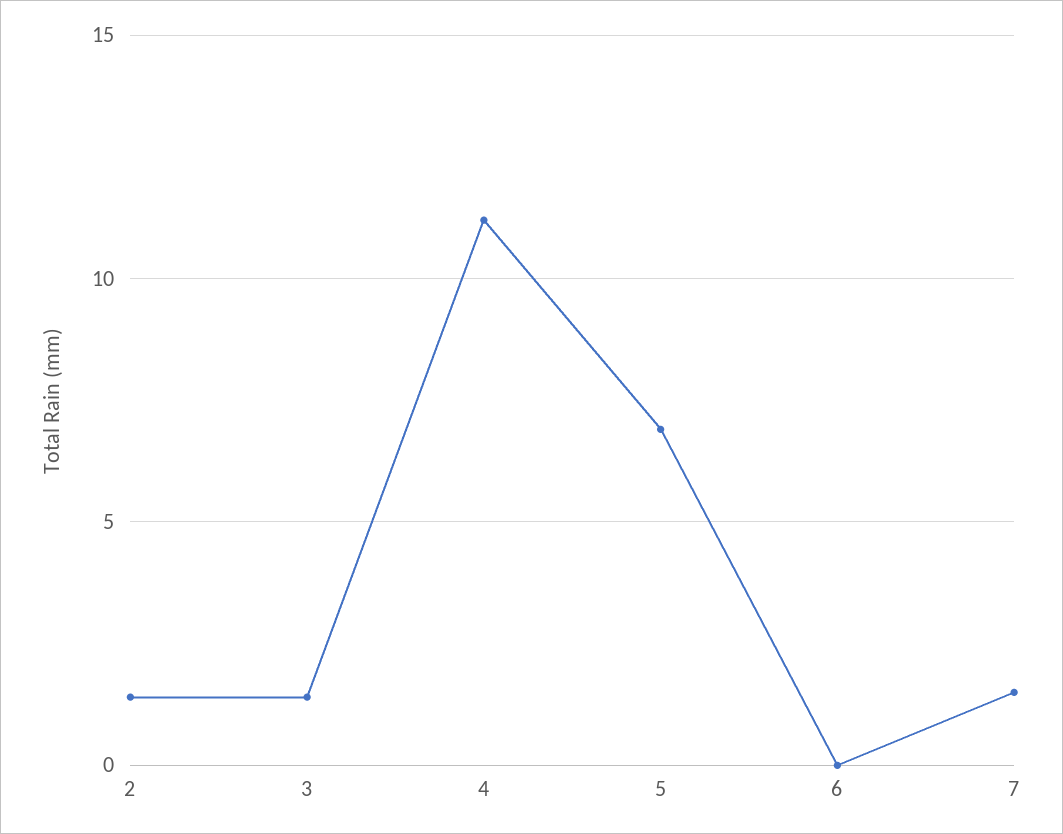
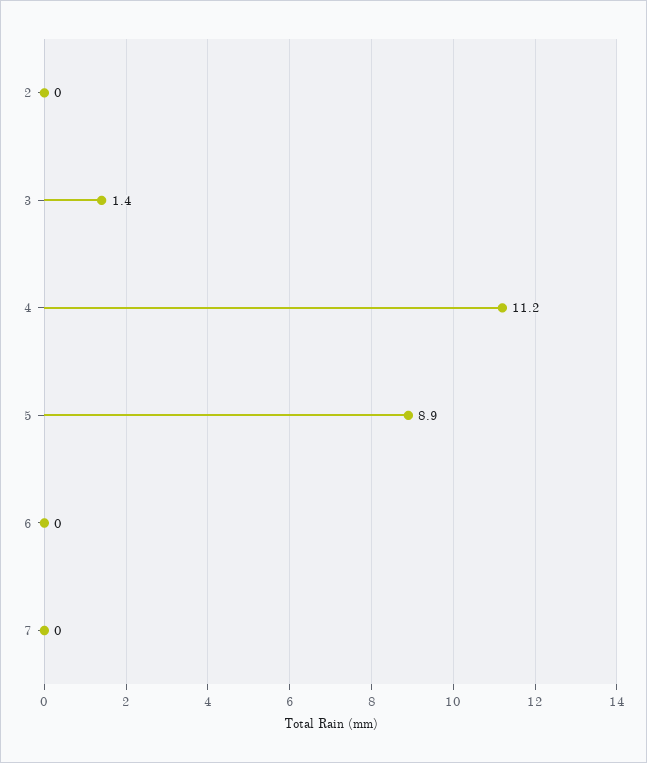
2: 1.5 -> 0
5: 7 -> 8.9
7: 1.5 -> 0

